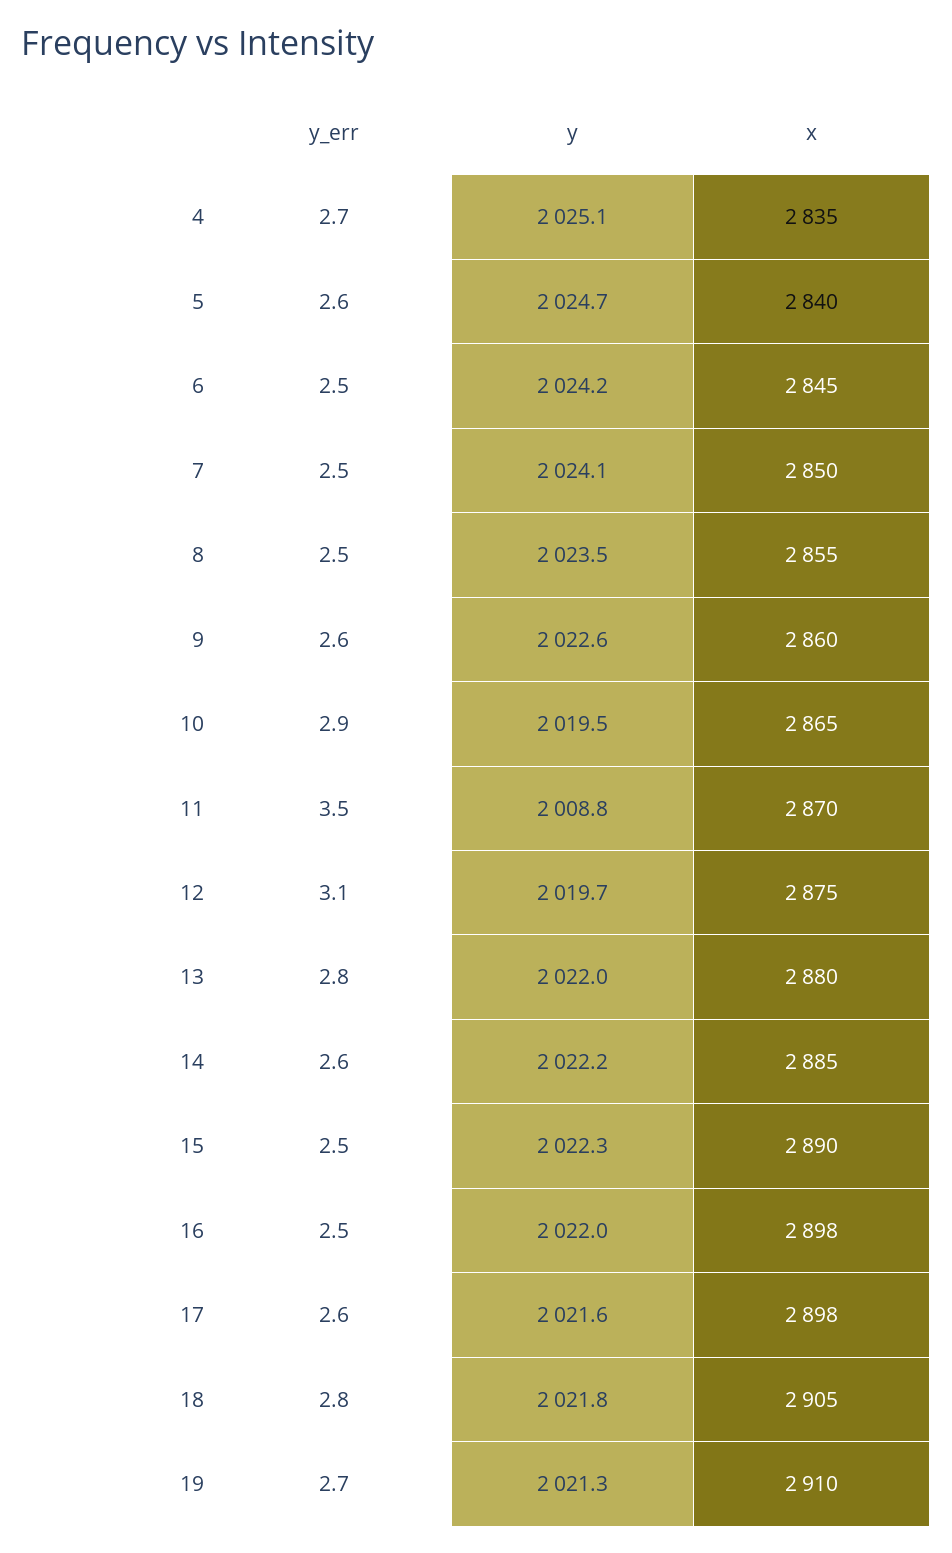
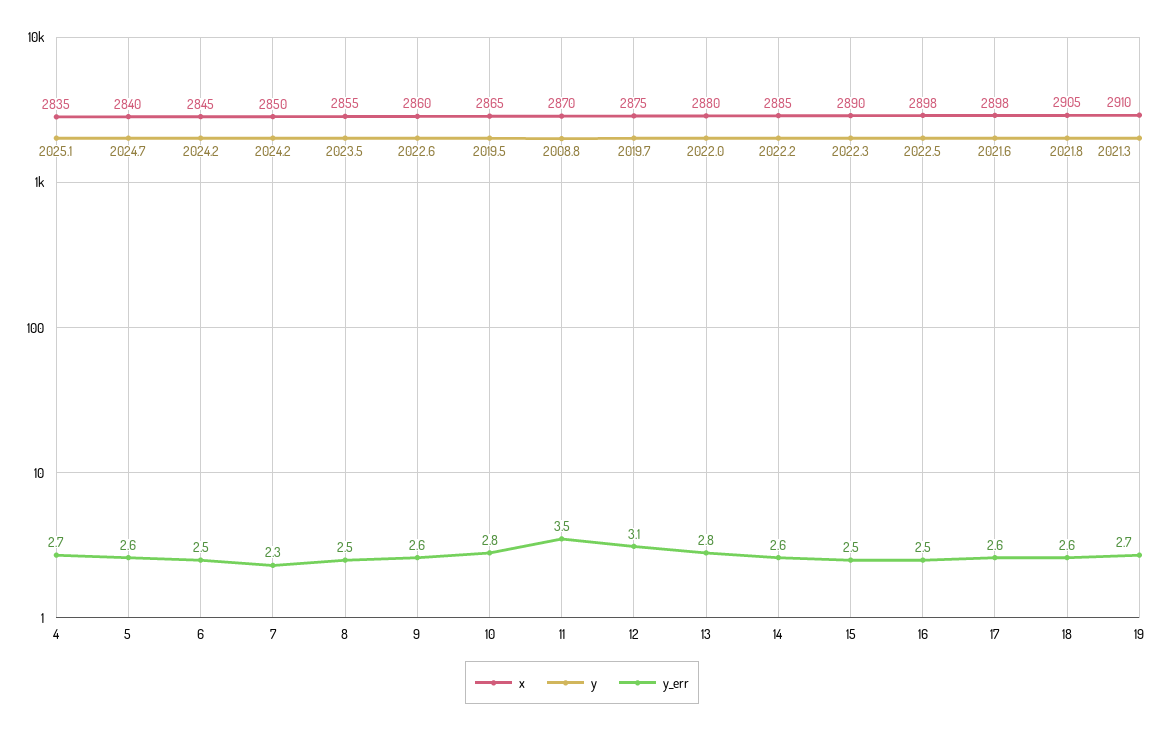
y_err, 7: 2.5 -> 2.3
y, 7: 2024.1 -> 2024.2
y_err, 10: 2.9 -> 2.8
y, 16: 2022 -> 2022.5
y_err, 18: 2.8 -> 2.6

